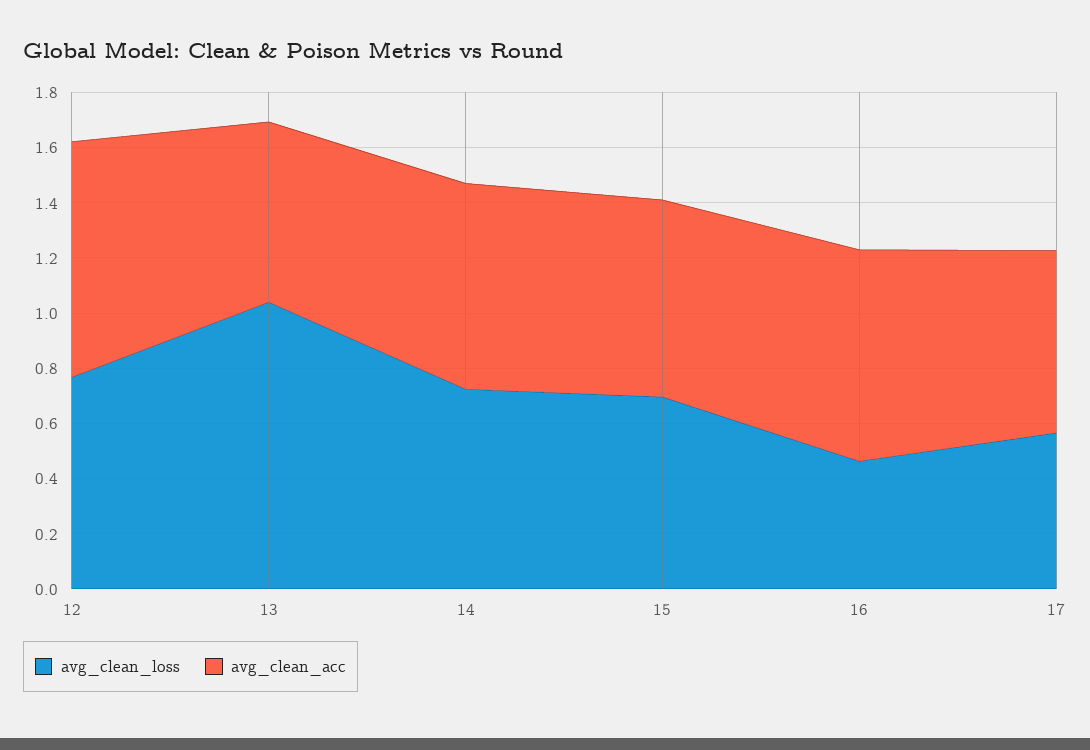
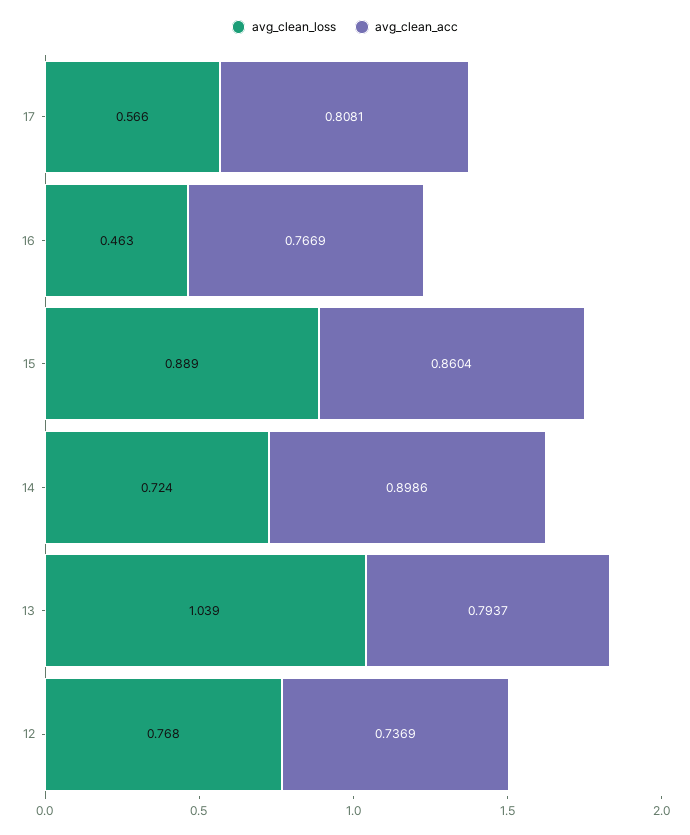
avg_clean_acc, 12: 0.85 -> 0.7369
avg_clean_acc, 13: 0.65 -> 0.7937
avg_clean_acc, 14: 0.75 -> 0.8986
avg_clean_loss, 15: 0.7 -> 0.889
avg_clean_acc, 15: 0.7 -> 0.8604
avg_clean_acc, 17: 0.65 -> 0.8081

